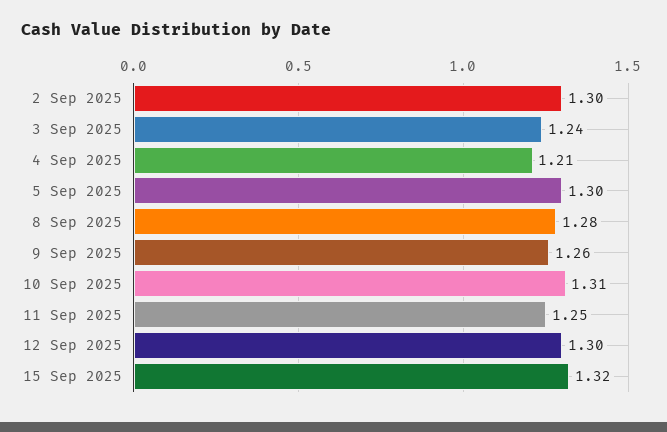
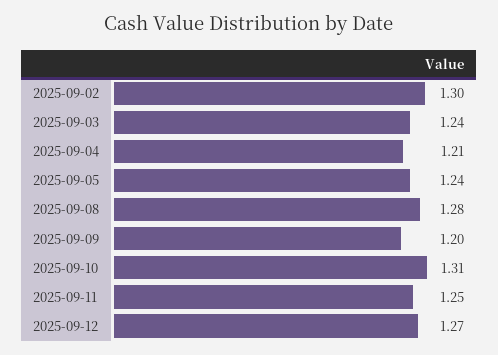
5 Sep 2025: 1.3 -> 1.24
9 Sep 2025: 1.26 -> 1.2
12 Sep 2025: 1.3 -> 1.27
15 Sep 2025: 1.32 -> none

